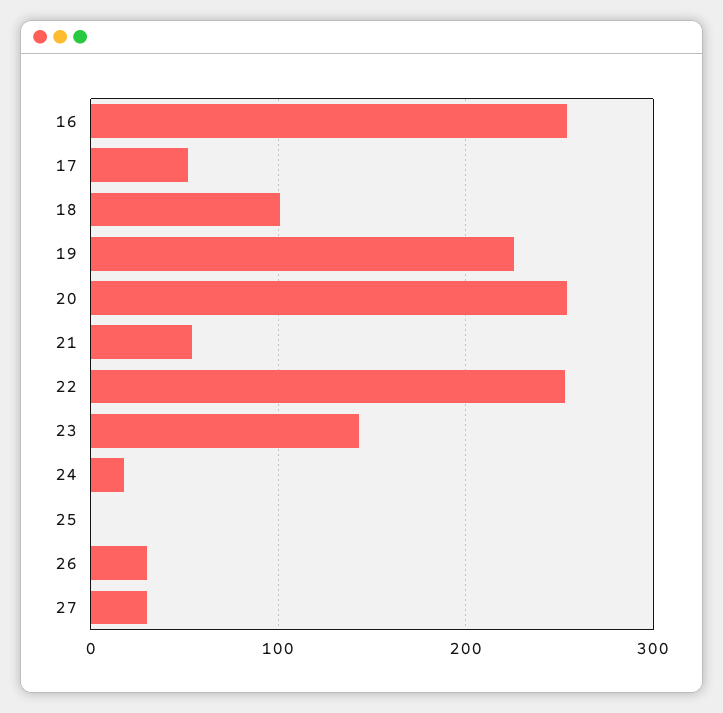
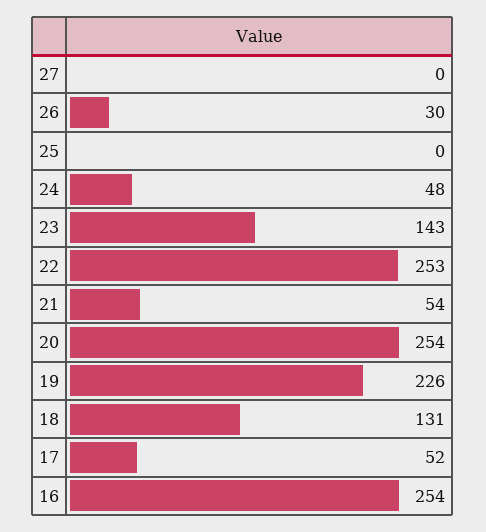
18: 100 -> 131
24: 20 -> 48
27: 30 -> 0

